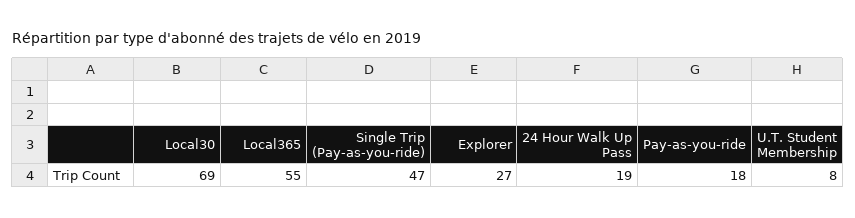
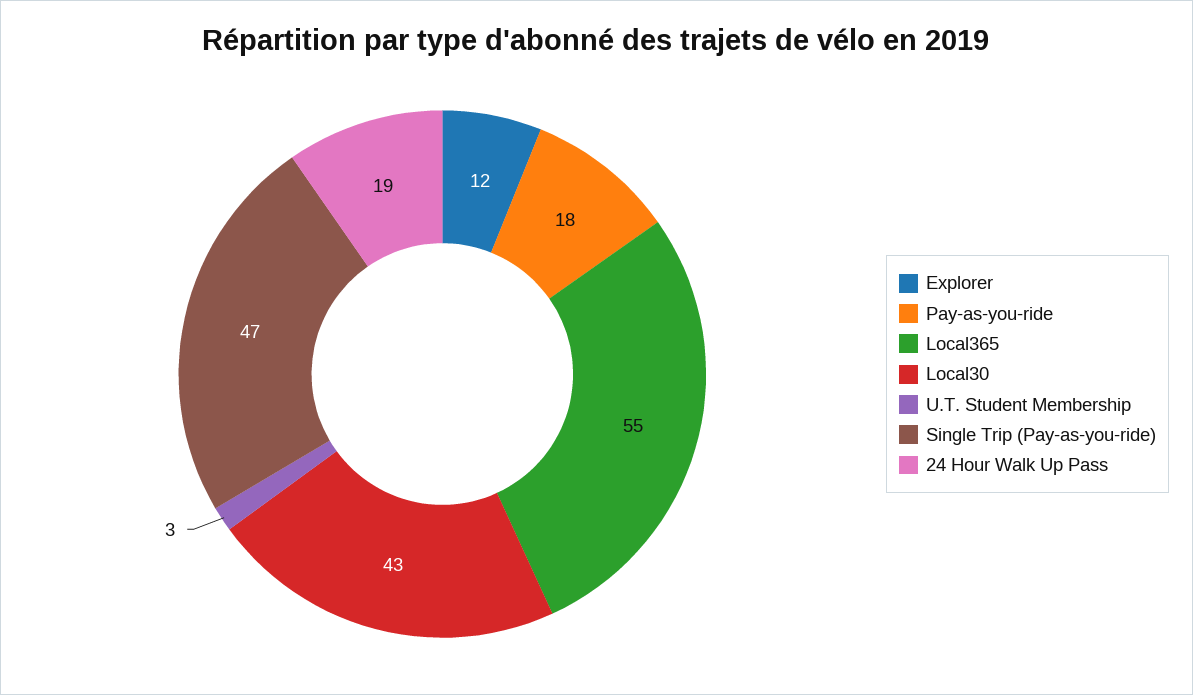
Local30: 69 -> 43
Explorer: 27 -> 12
U.T. Student Membership: 8 -> 3

